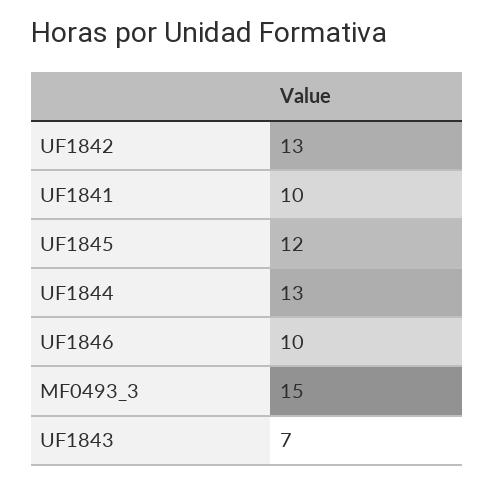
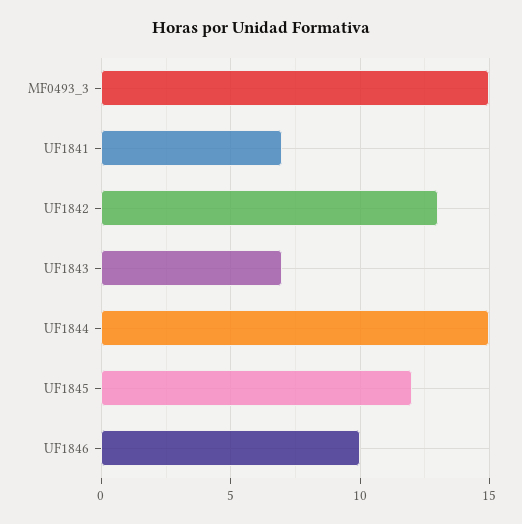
UF1841: 10 -> 7
UF1844: 13 -> 15

